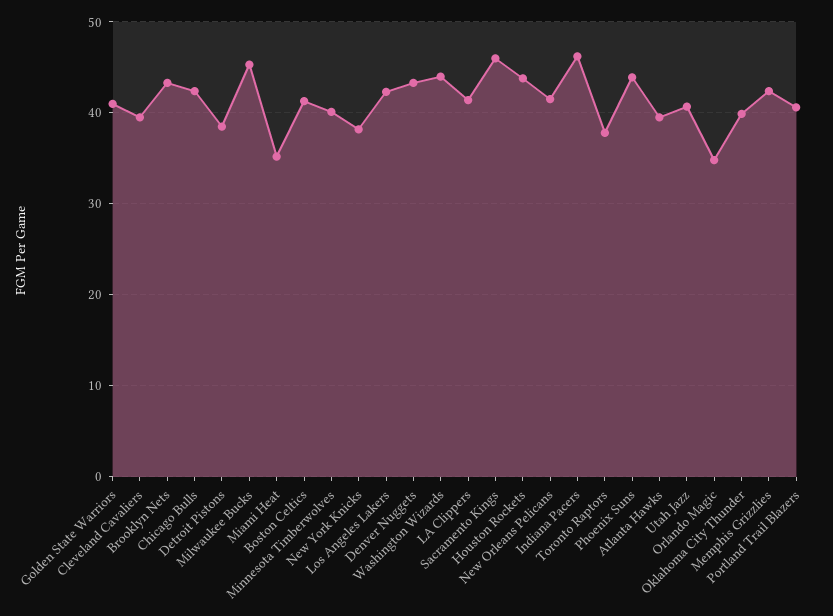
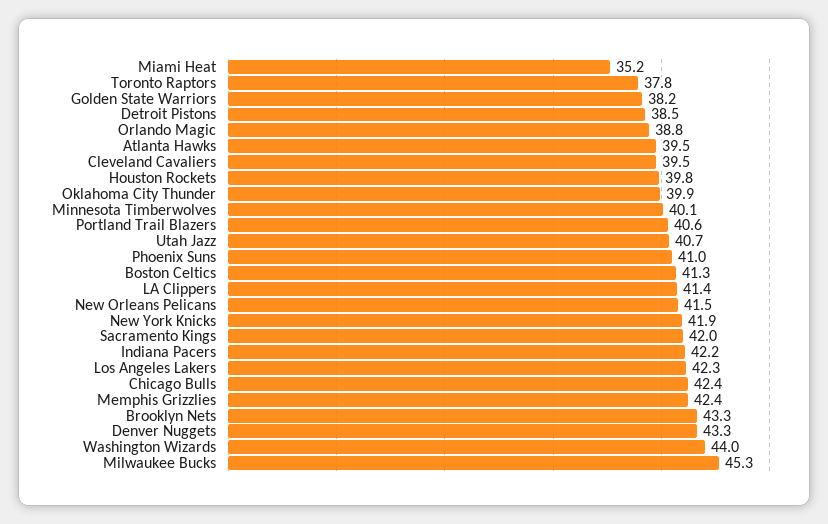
Golden State Warriors: 41 -> 38.2
New York Knicks: 38 -> 41.9
Sacramento Kings: 46 -> 42
Houston Rockets: 44 -> 39.8
Indiana Pacers: 46 -> 42.2
Phoenix Suns: 44 -> 41
Orlando Magic: 35 -> 38.8

